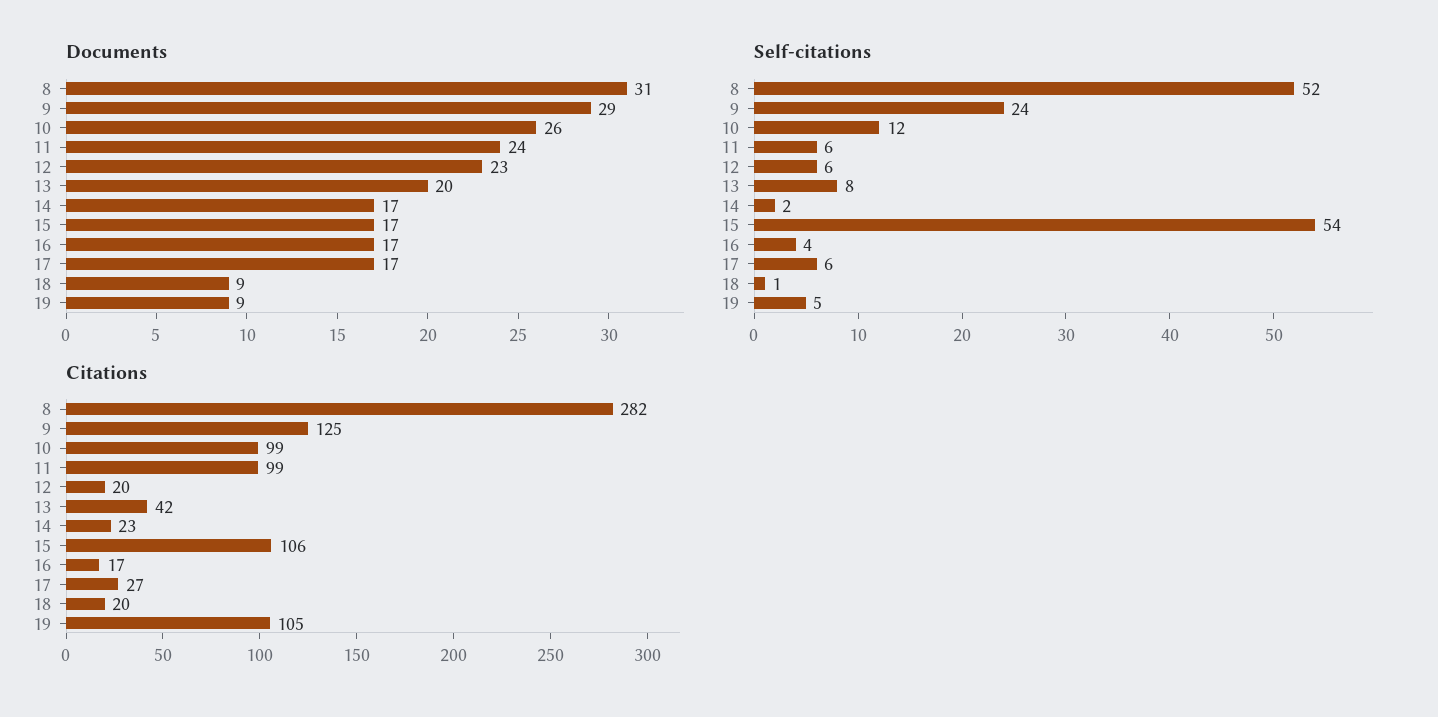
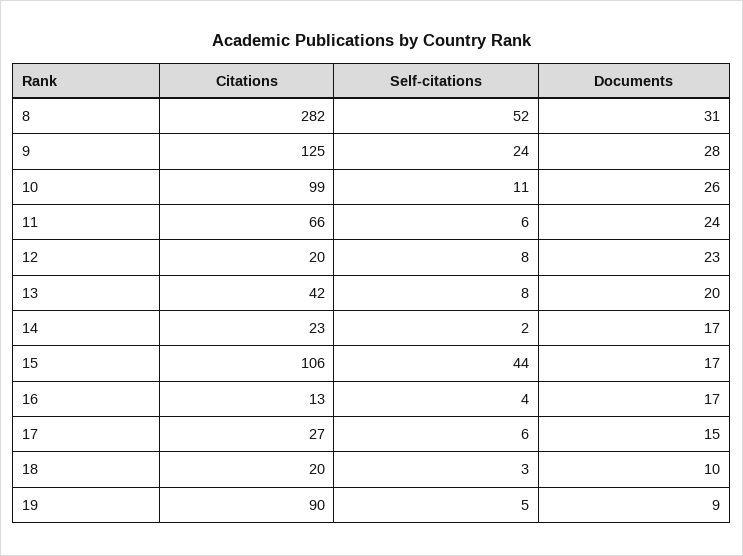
Documents, 9: 29 -> 28
Documents, 17: 17 -> 15
Documents, 18: 9 -> 10
Self-citations, 10: 12 -> 11
Self-citations, 12: 6 -> 8
Self-citations, 15: 54 -> 44
Self-citations, 18: 1 -> 3
Citations, 11: 99 -> 66
Citations, 16: 17 -> 13
Citations, 19: 105 -> 90

